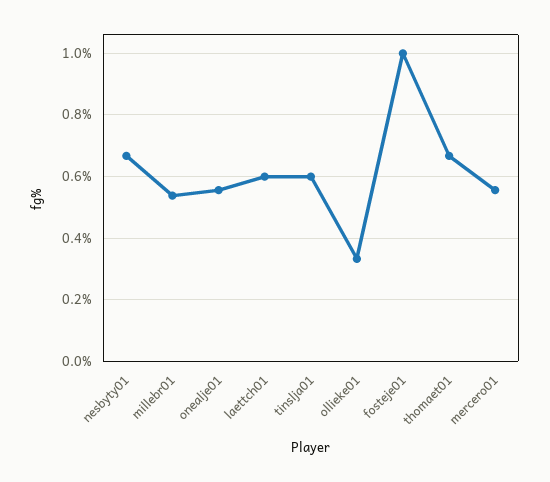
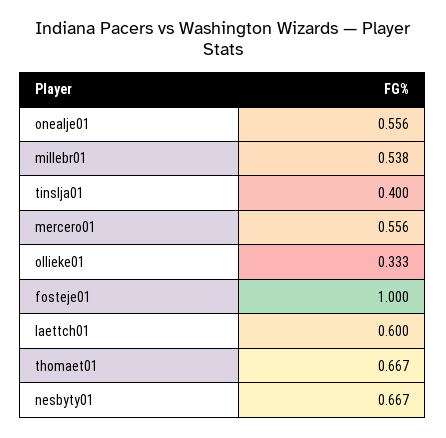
tinslja01: 0.6 -> 0.4

